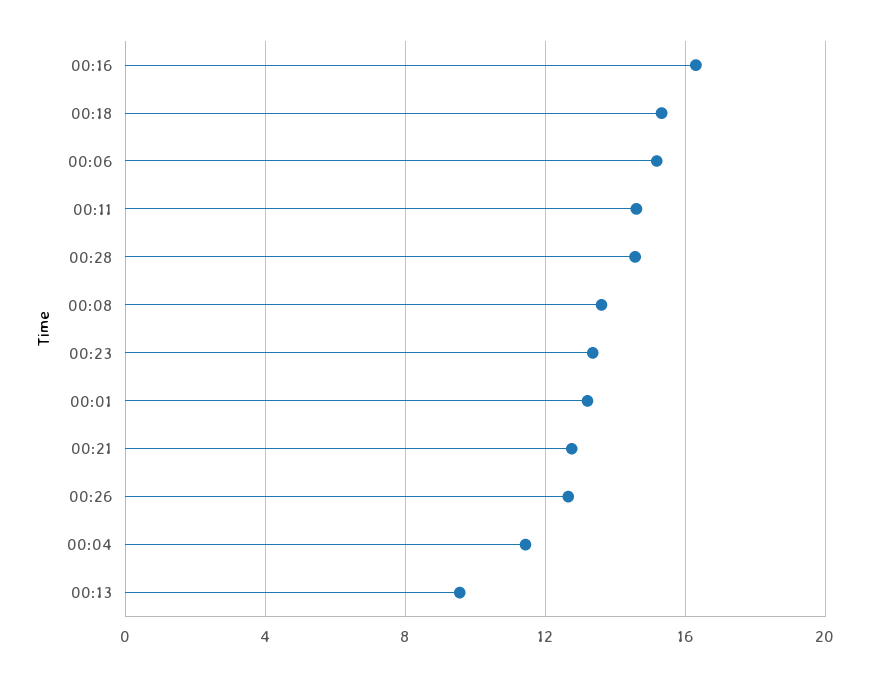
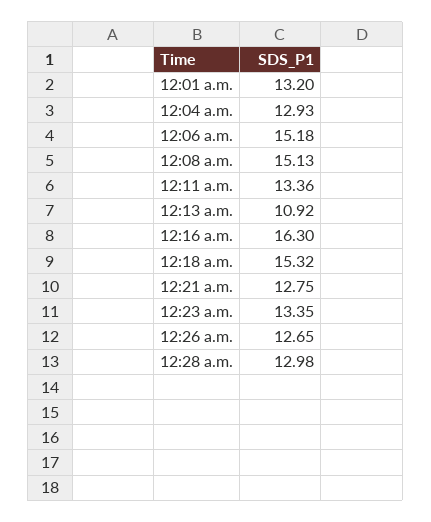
00:11: 14.5 -> 13.36
00:28: 14.5 -> 12.98
00:08: 13.5 -> 15.13
00:04: 11.5 -> 12.93
00:13: 9.5 -> 10.92

